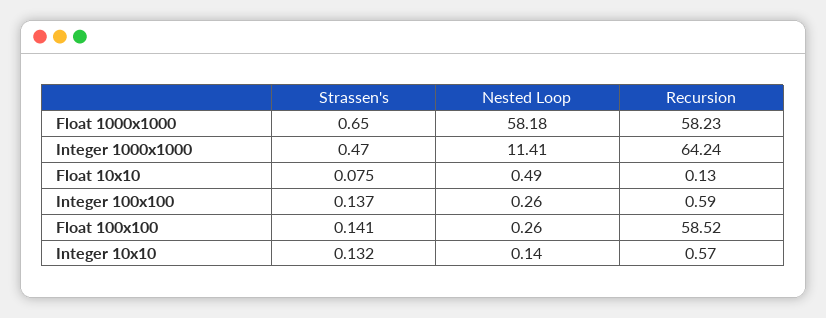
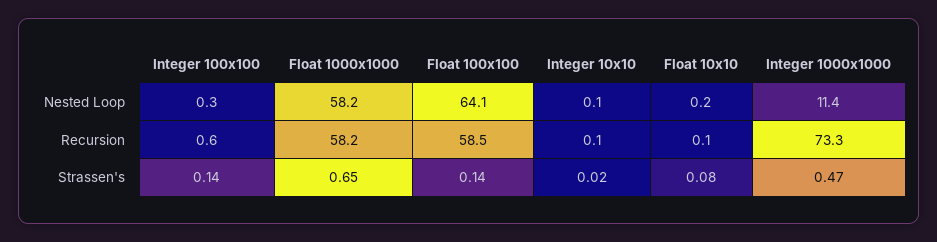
Recursion, Integer 1000x1000: 64.24 -> 73.3
Nested Loop, Float 10x10: 0.49 -> 0.2
Nested Loop, Float 100x100: 0.26 -> 64.1
Strassen's, Integer 10x10: 0.132 -> 0.02
Recursion, Integer 10x10: 0.57 -> 0.1

